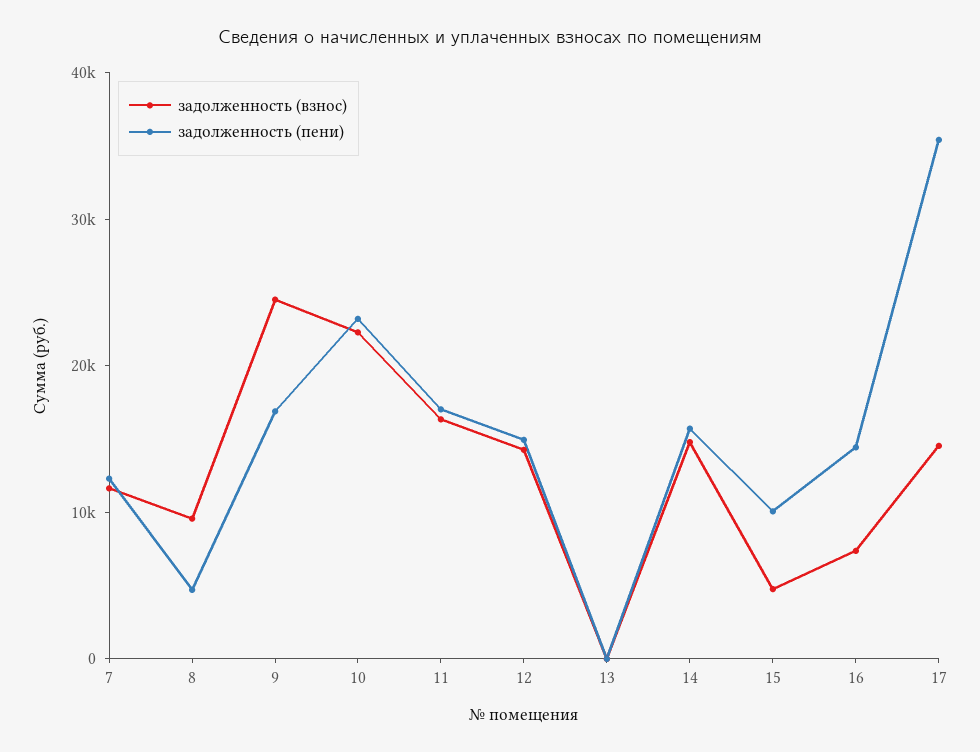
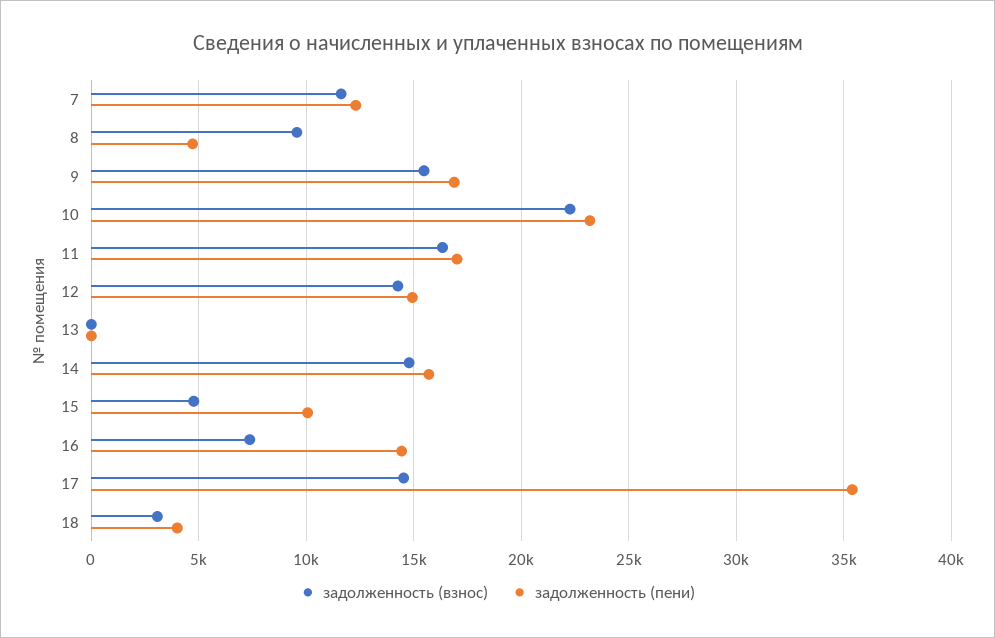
задолженность (взнос), 9: 24000 -> 15500
задолженность (взнос), 18: none -> 3000
задолженность (пени), 18: none -> 4000

